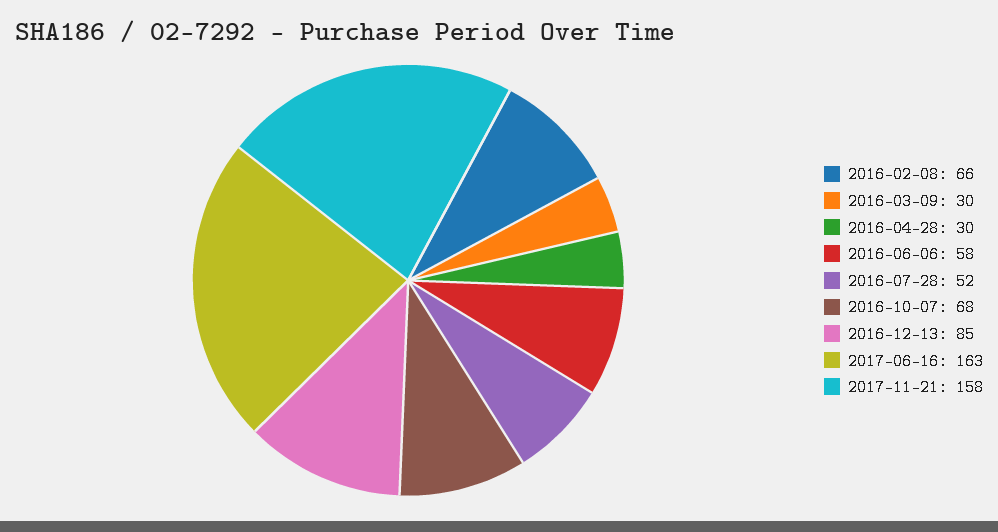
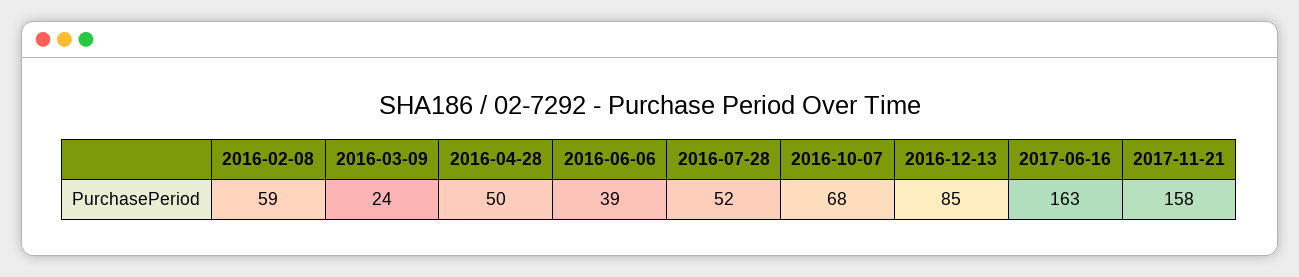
2016-02-08: 66 -> 59
2016-03-09: 30 -> 24
2016-04-28: 30 -> 50
2016-06-06: 58 -> 39

